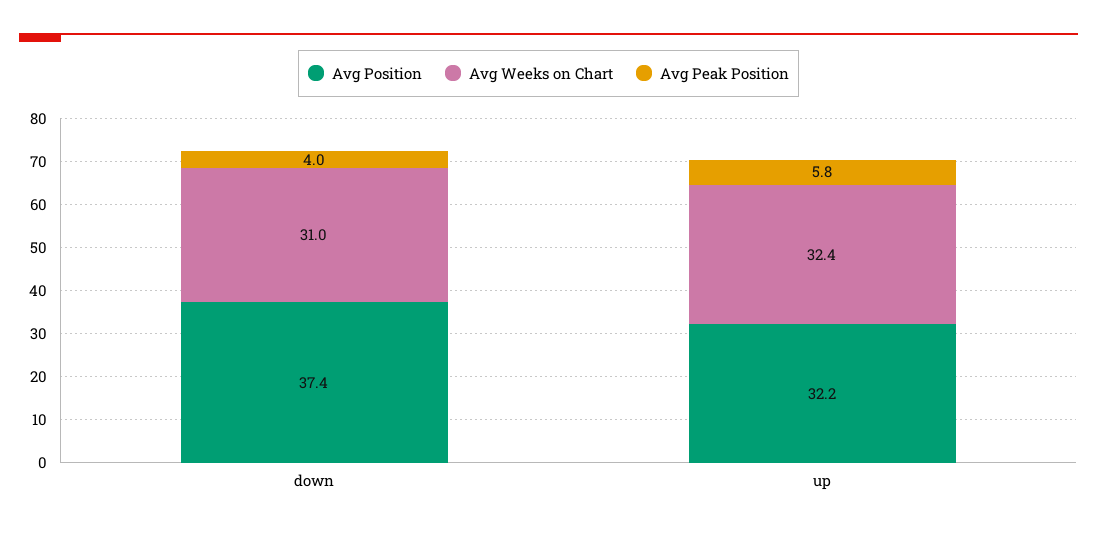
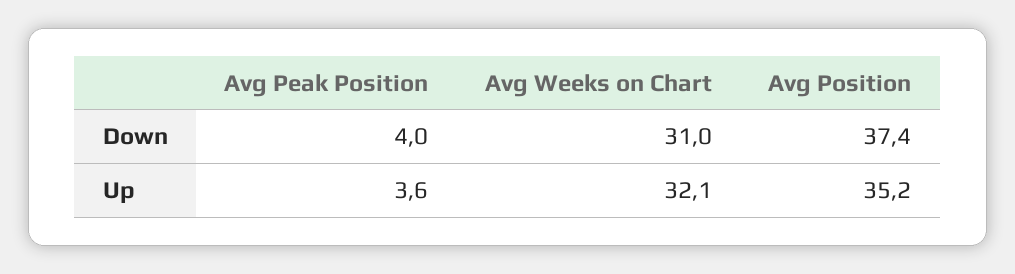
Avg Position, up: 32.2 -> 35.2
Avg Weeks on Chart, up: 32.4 -> 32.1
Avg Peak Position, up: 5.8 -> 3.6

